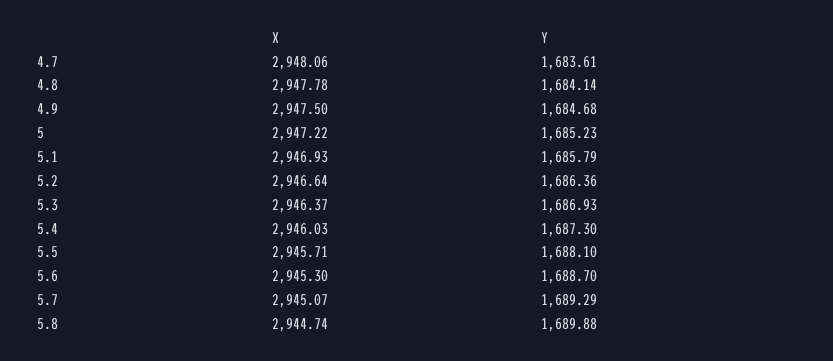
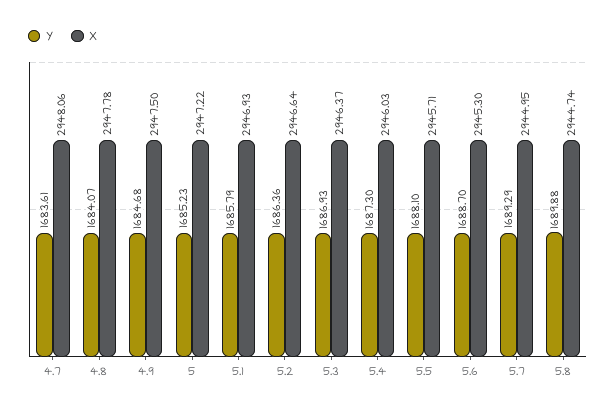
Y, 4.8: 1684.14 -> 1684.07
X, 5.7: 2945.07 -> 2944.95

